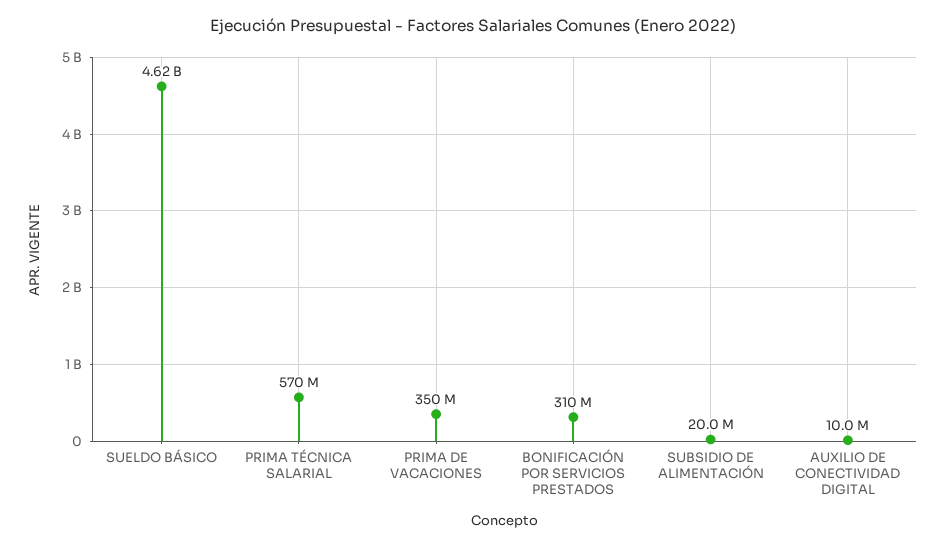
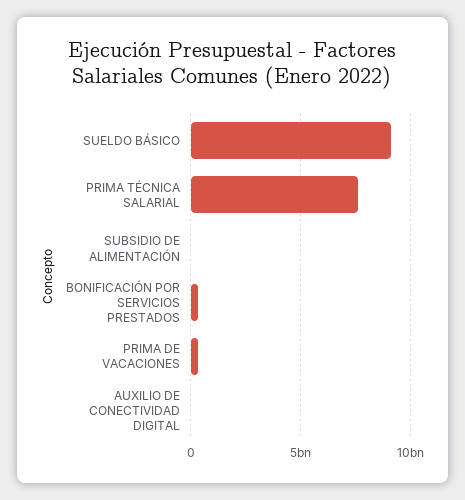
SUELDO BÁSICO: 4620000000 -> 9000000000
PRIMA TÉCNICA SALARIAL: 570000000 -> 7500000000

